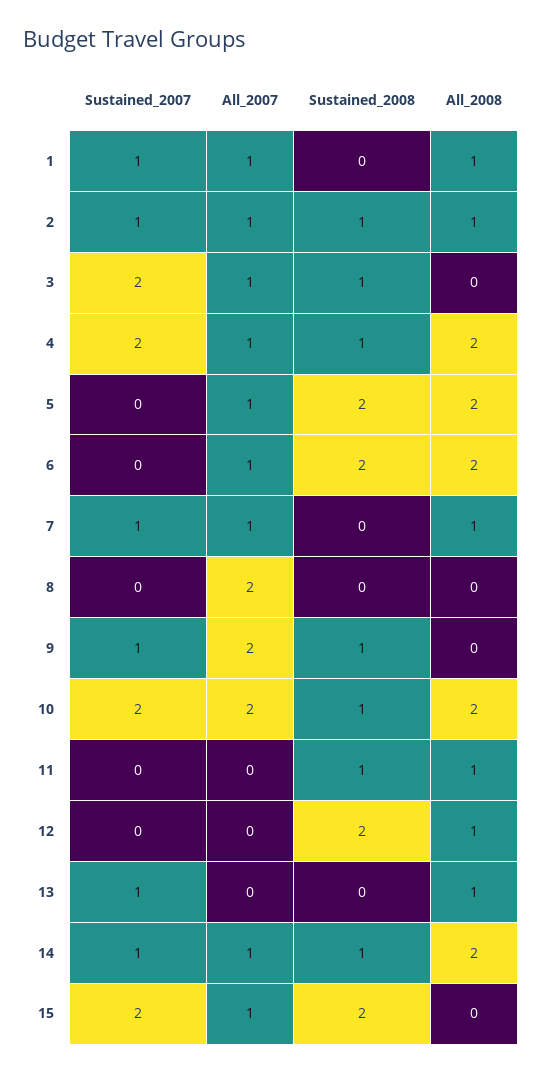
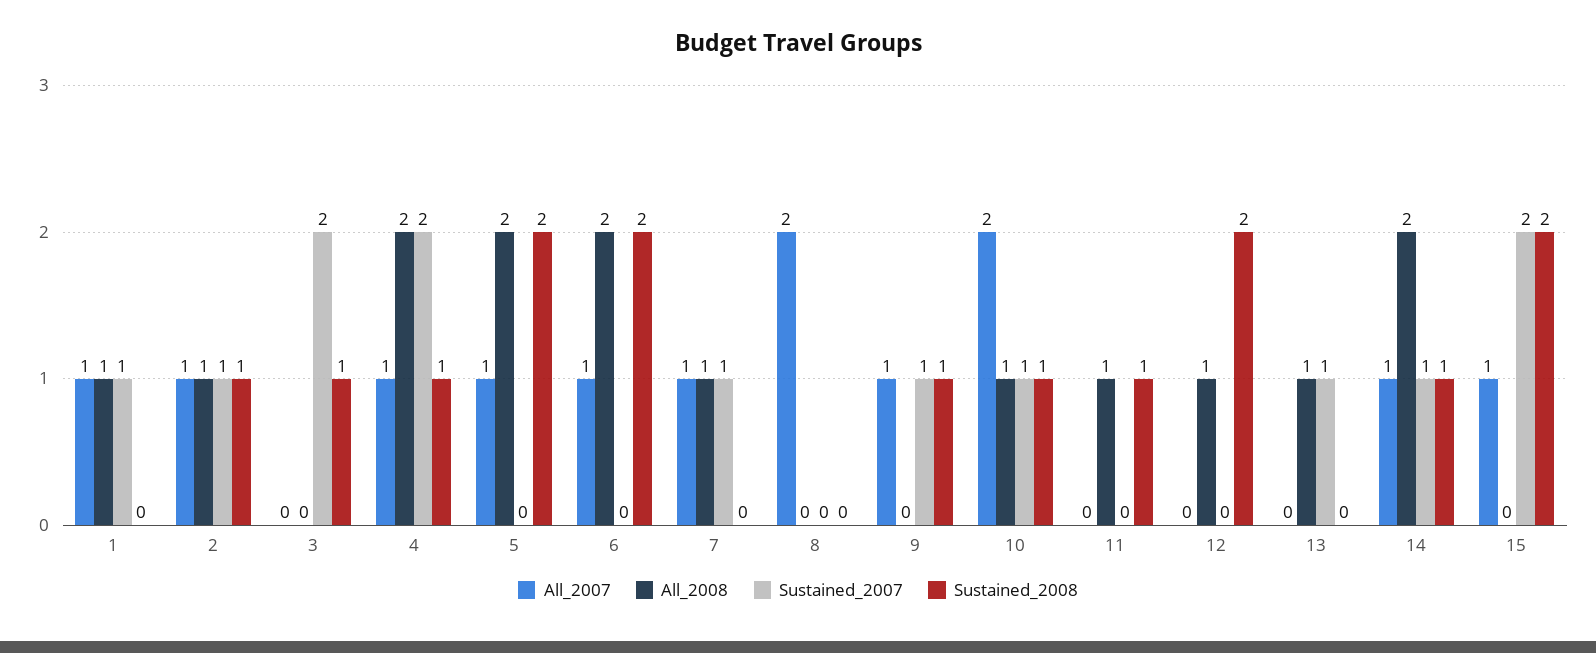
All_2007, 3: 1 -> 0
All_2007, 9: 2 -> 1
Sustained_2007, 10: 2 -> 1
All_2008, 10: 2 -> 1

